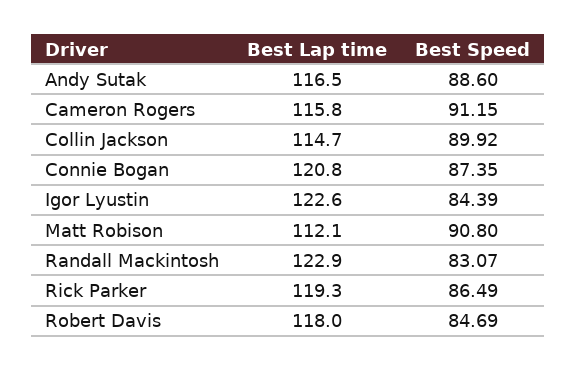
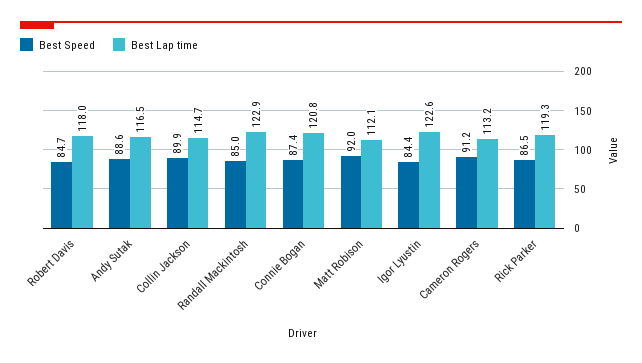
Best Lap time, Cameron Rogers: 115.8 -> 113.2
Best Speed, Matt Robison: 90.8 -> 92
Best Speed, Randall Mackintosh: 83.07 -> 85

